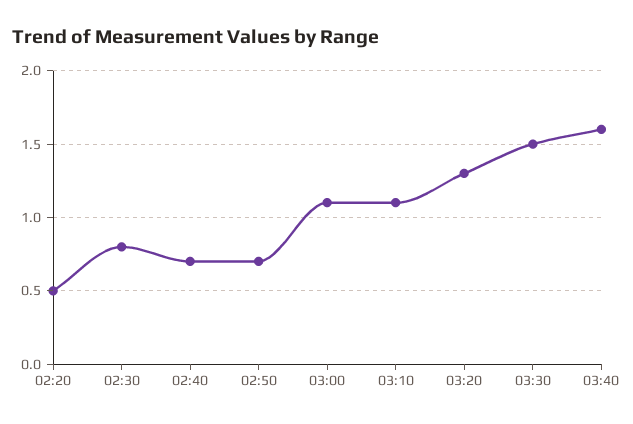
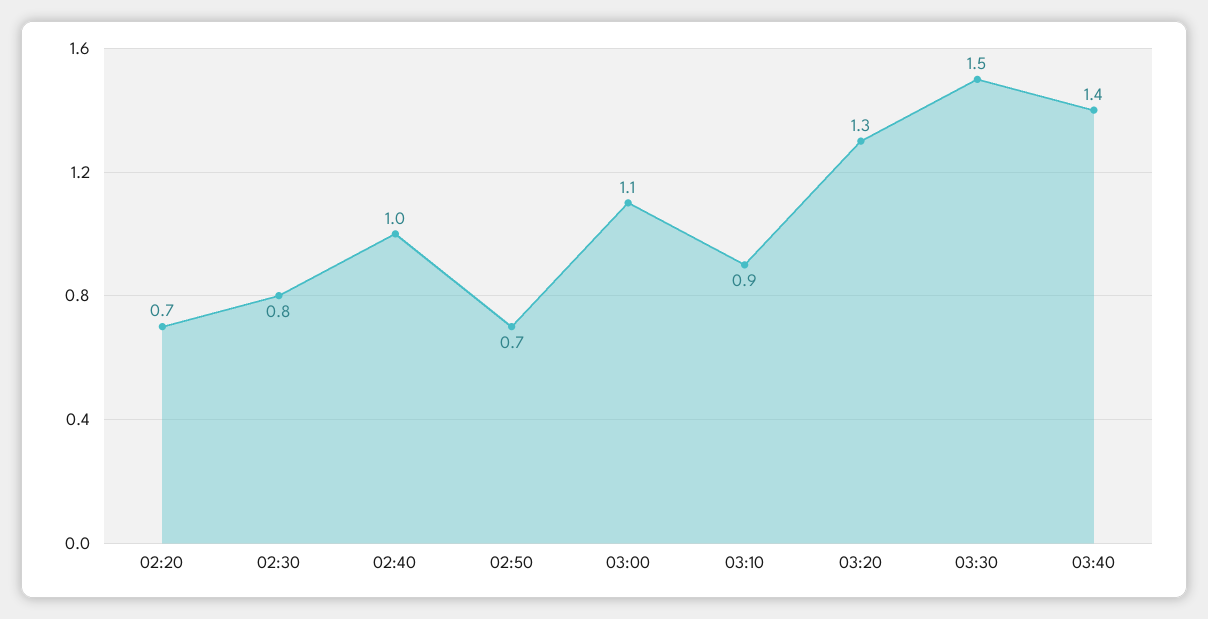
02:20: 0.5 -> 0.7
02:40: 0.7 -> 1
03:10: 1.1 -> 0.9
03:40: 1.6 -> 1.4

